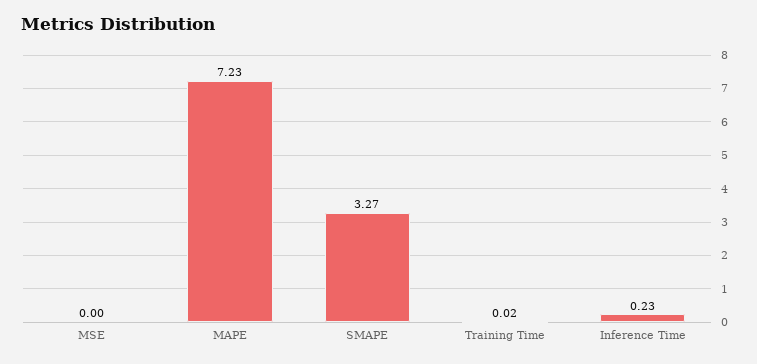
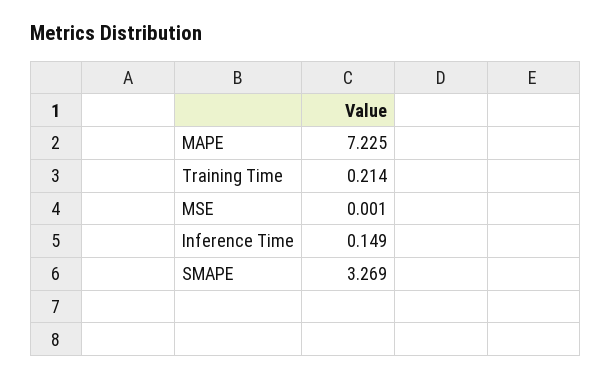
Training Time: 0.02 -> 0.214
Inference Time: 0.23 -> 0.149

